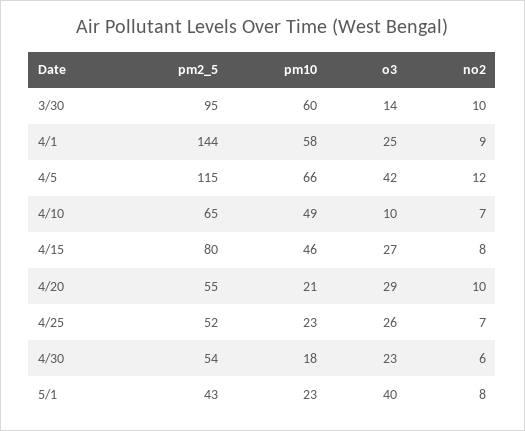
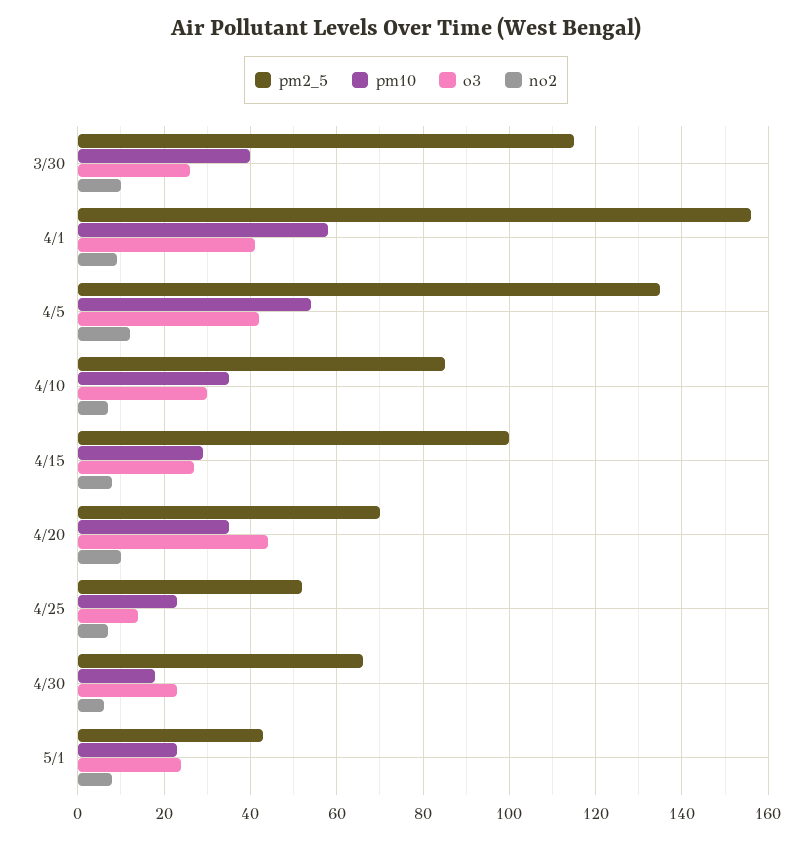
pm2_5, 3/30: 95 -> 115
pm10, 3/30: 60 -> 40
o3, 3/30: 14 -> 25
pm2_5, 4/1: 144 -> 155
o3, 4/1: 25 -> 40
pm2_5, 4/5: 115 -> 135
pm10, 4/5: 66 -> 55
pm2_5, 4/10: 65 -> 85
pm10, 4/10: 49 -> 35
o3, 4/10: 10 -> 30
pm2_5, 4/15: 80 -> 100
pm10, 4/15: 46 -> 30
pm2_5, 4/20: 55 -> 70
pm10, 4/20: 21 -> 35
o3, 4/20: 29 -> 45
o3, 4/25: 26 -> 15
pm2_5, 4/30: 54 -> 65
o3, 5/1: 40 -> 25

